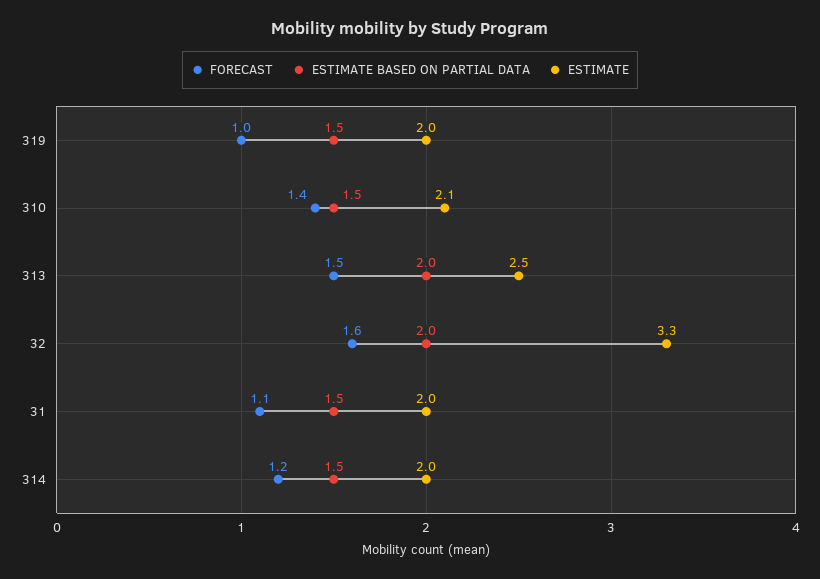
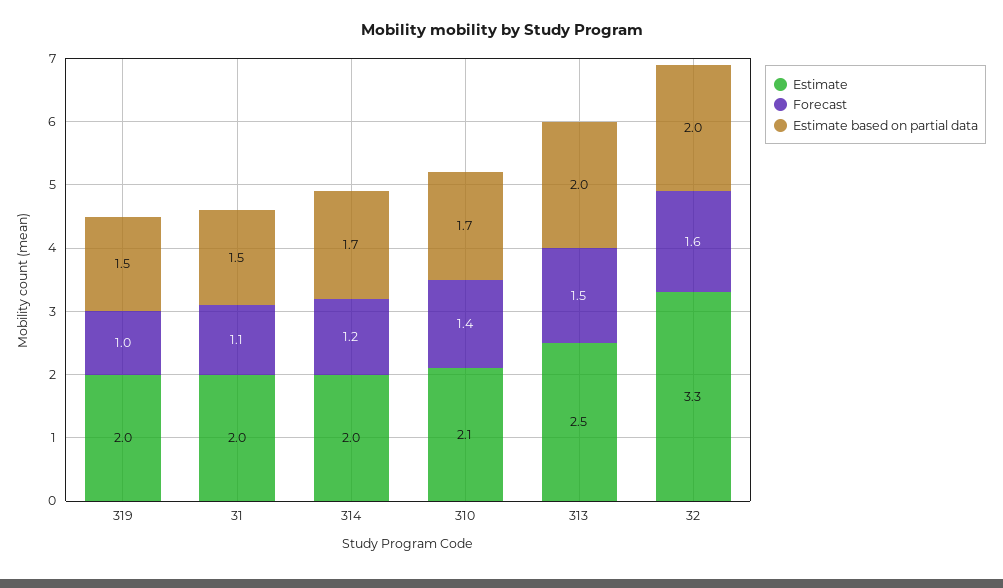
ESTIMATE BASED ON PARTIAL DATA, 310: 1.5 -> 1.7
ESTIMATE BASED ON PARTIAL DATA, 314: 1.5 -> 1.7

